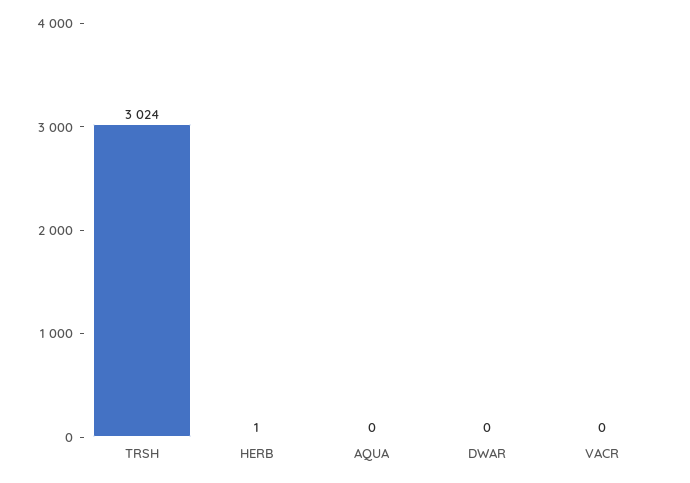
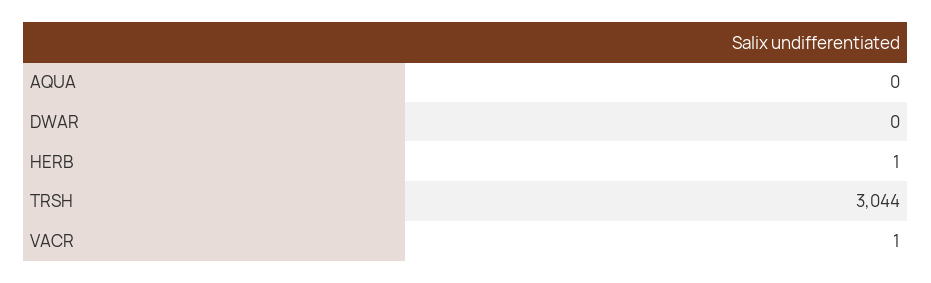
TRSH: 3024 -> 3044
VACR: 0 -> 1

